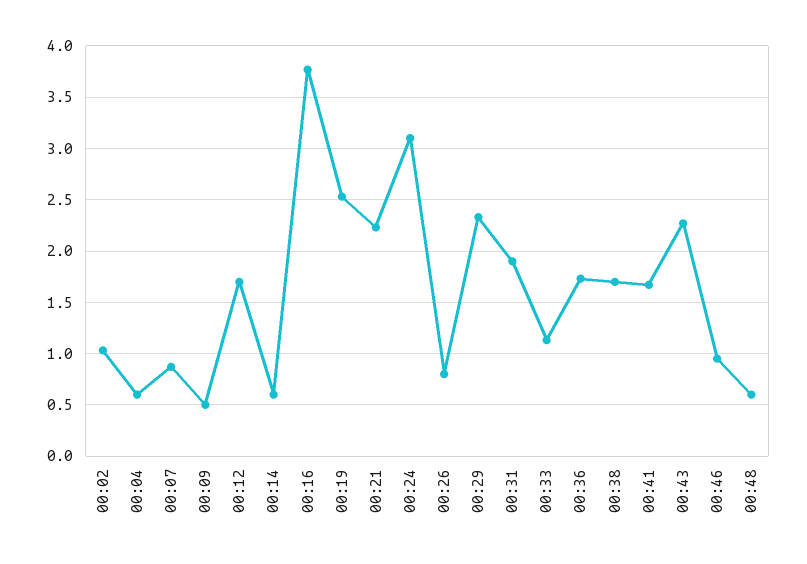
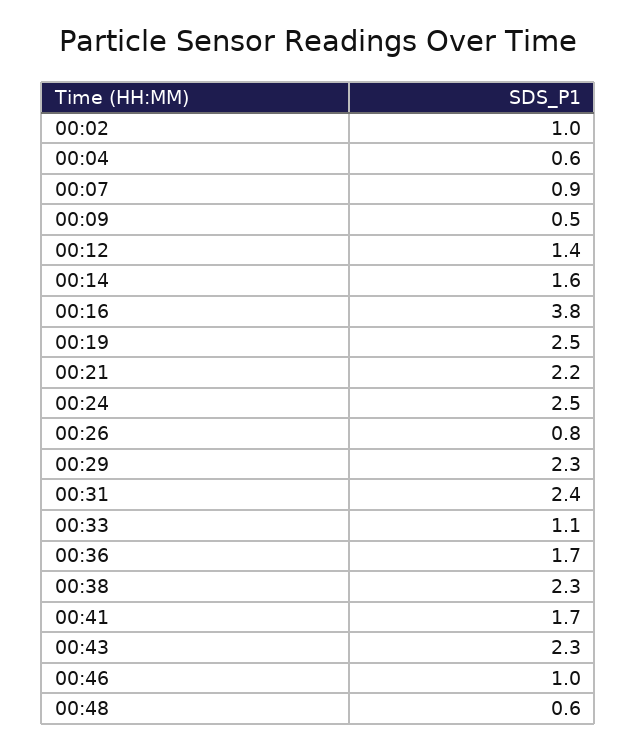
00:12: 1.7 -> 1.4
00:14: 0.6 -> 1.6
00:24: 3.1 -> 2.5
00:31: 1.9 -> 2.4
00:38: 1.7 -> 2.3

